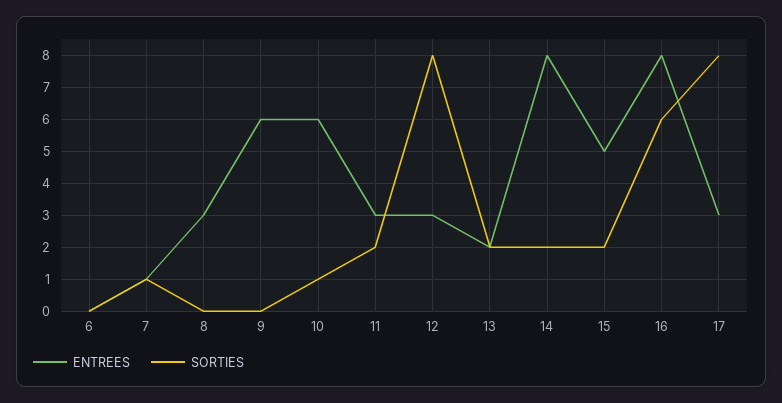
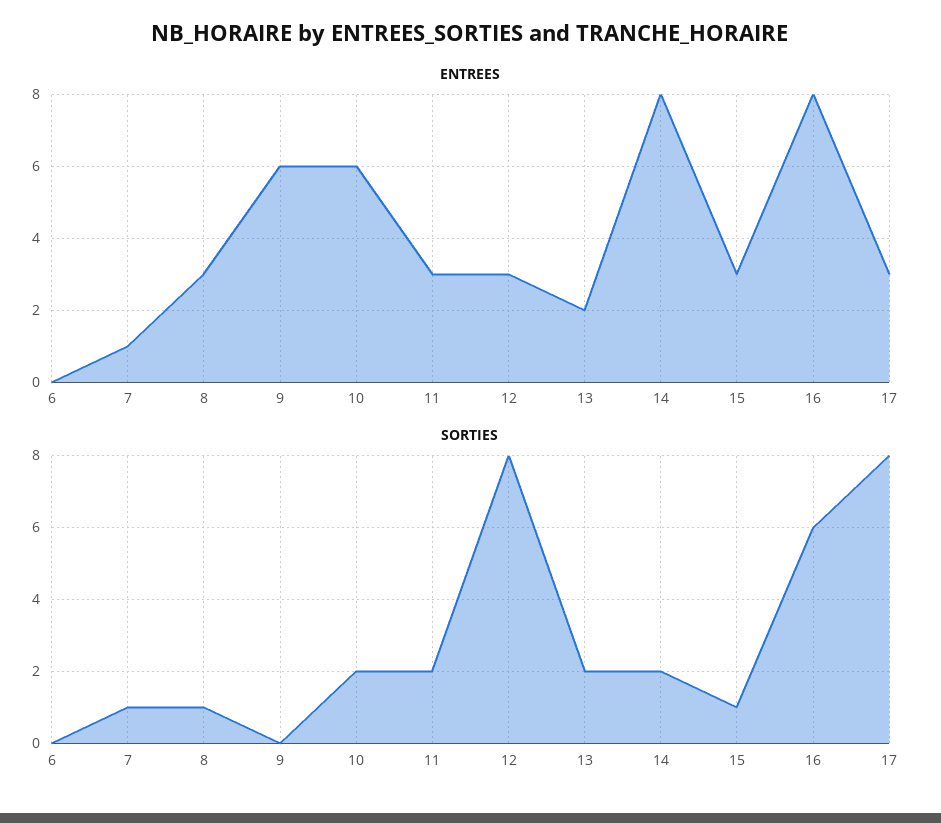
SORTIES, 8: 0 -> 1
SORTIES, 10: 1 -> 2
ENTREES, 15: 5 -> 3
SORTIES, 15: 2 -> 1

